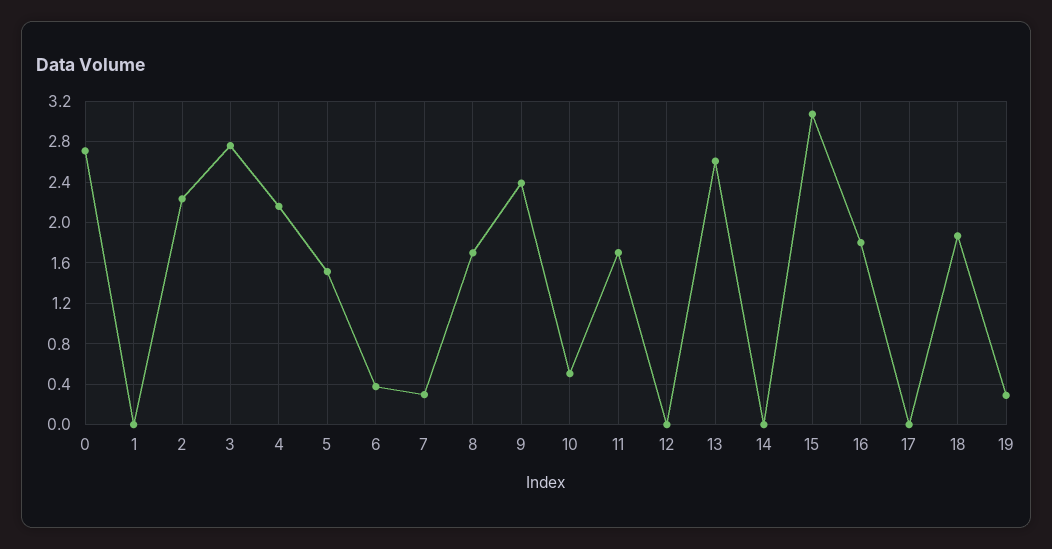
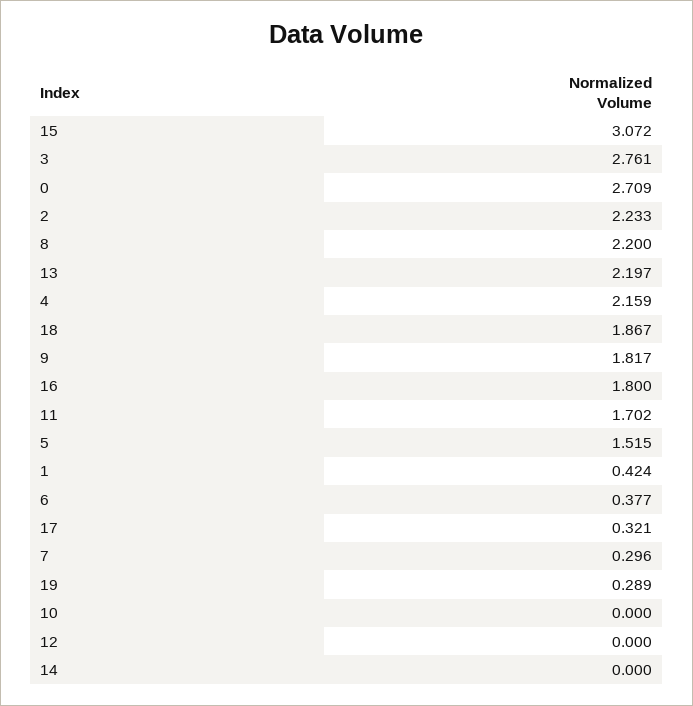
1: 0 -> 0.424
8: 1.7 -> 2.2
9: 2.4 -> 1.817
10: 0.5 -> 0
13: 2.6 -> 2.197
17: 0 -> 0.321

